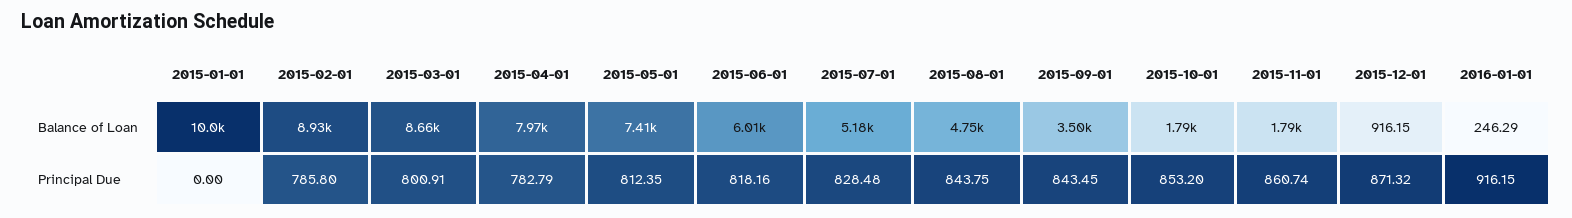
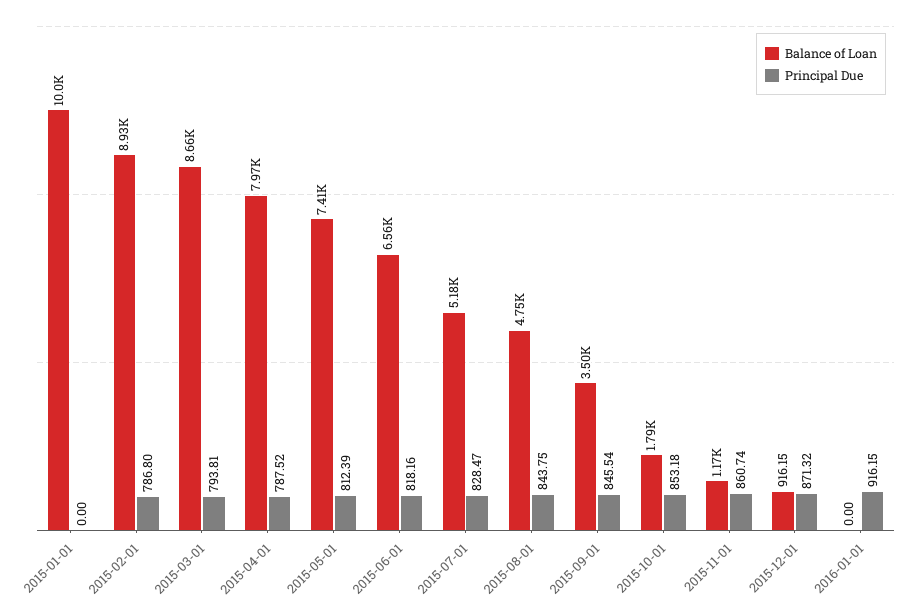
Balance of Loan, 2015-06-01: 6010 -> 6560
Balance of Loan, 2015-11-01: 1790 -> 1170
Balance of Loan, 2016-01-01: 246.29 -> 0
Principal Due, 2015-02-01: 785.8 -> 786.8
Principal Due, 2015-03-01: 800.91 -> 793.81
Principal Due, 2015-04-01: 782.79 -> 787.52
Principal Due, 2015-05-01: 812.35 -> 812.39
Principal Due, 2015-07-01: 828.48 -> 828.47
Principal Due, 2015-09-01: 843.45 -> 845.54
Principal Due, 2015-10-01: 853.2 -> 853.18

